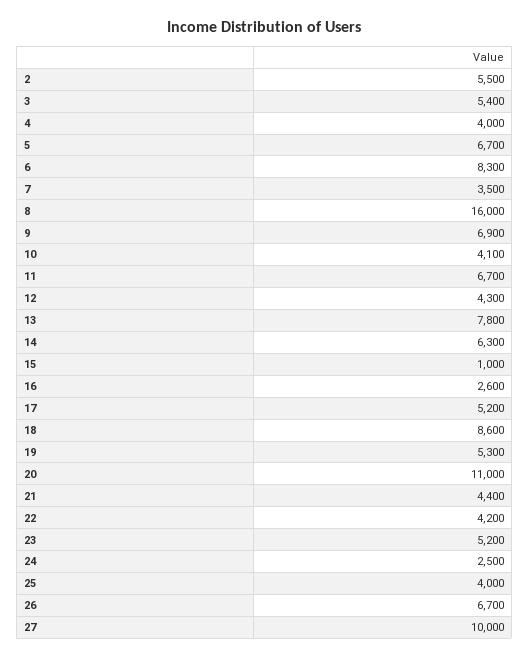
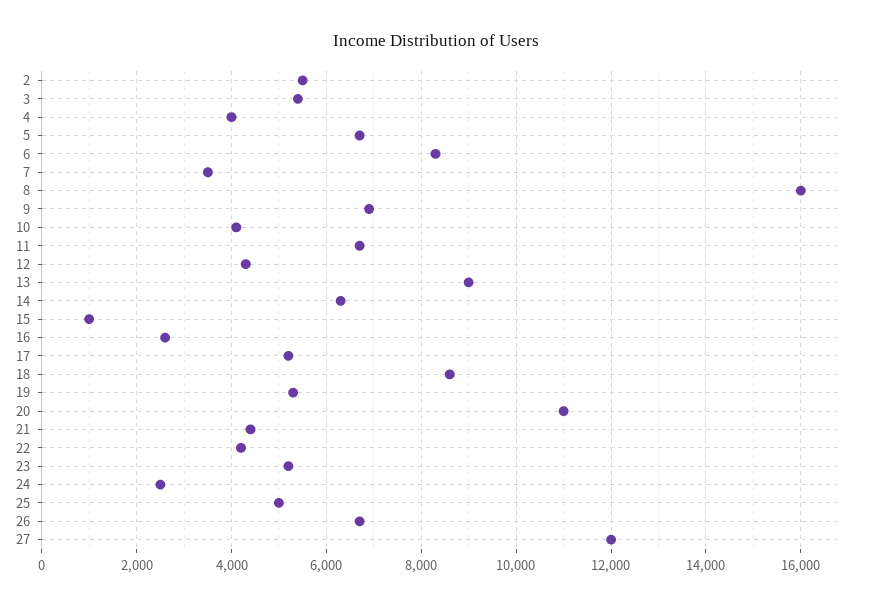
13: 7800 -> 9000
25: 4000 -> 5000
27: 10000 -> 12000

